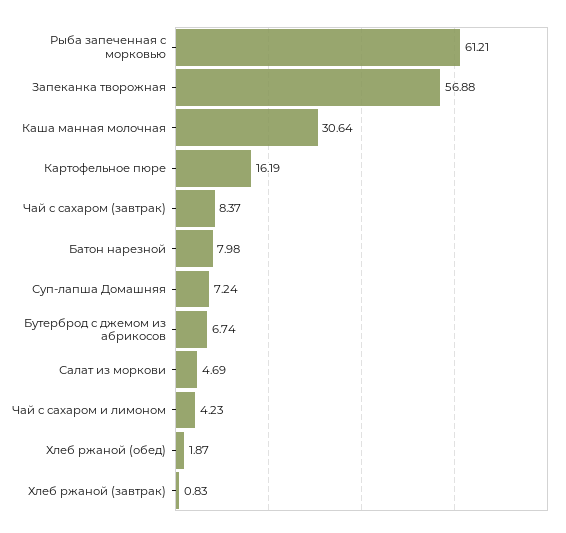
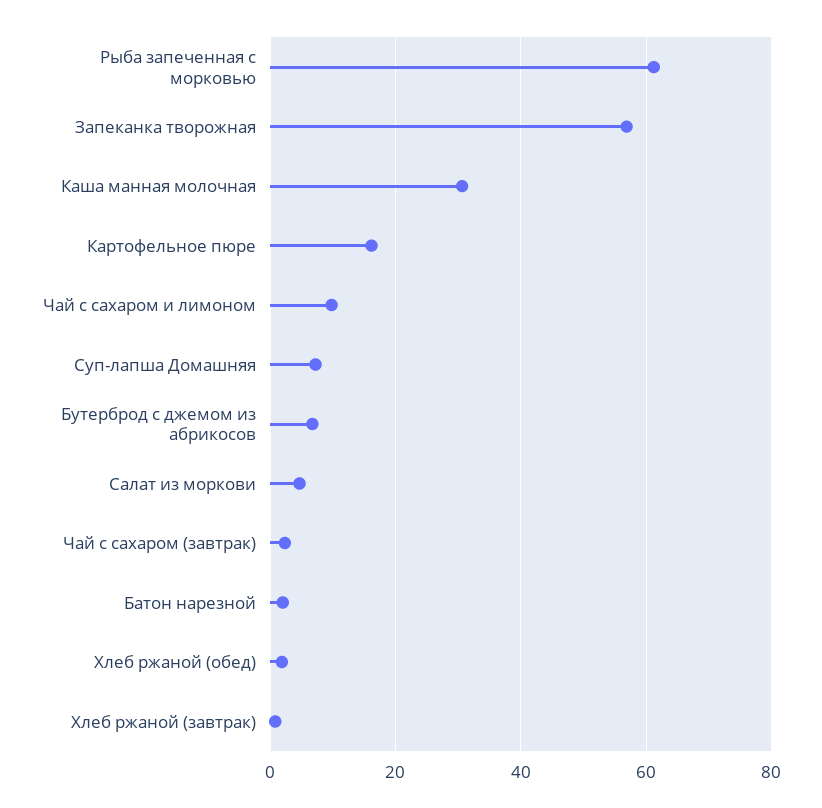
Чай с сахаром (завтрак): 8.37 -> 2
Батон нарезной: 7.98 -> 2
Чай с сахаром и лимоном: 4.23 -> 10

